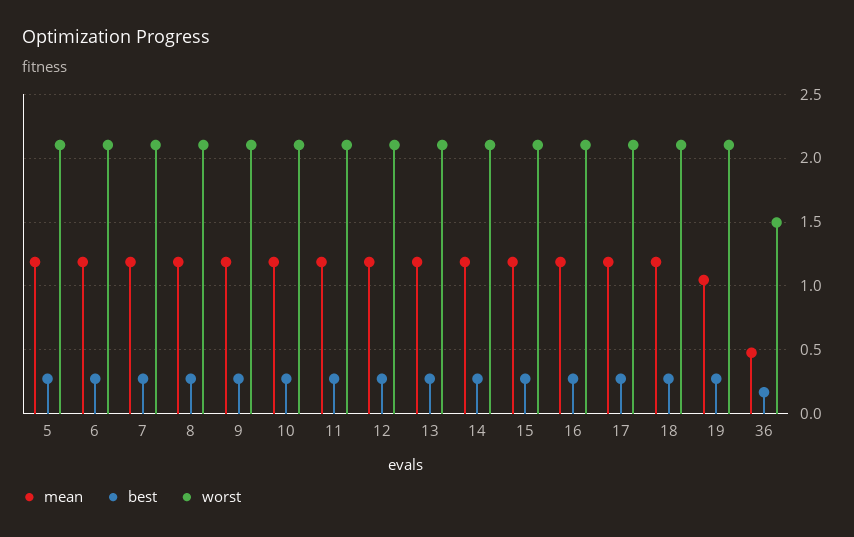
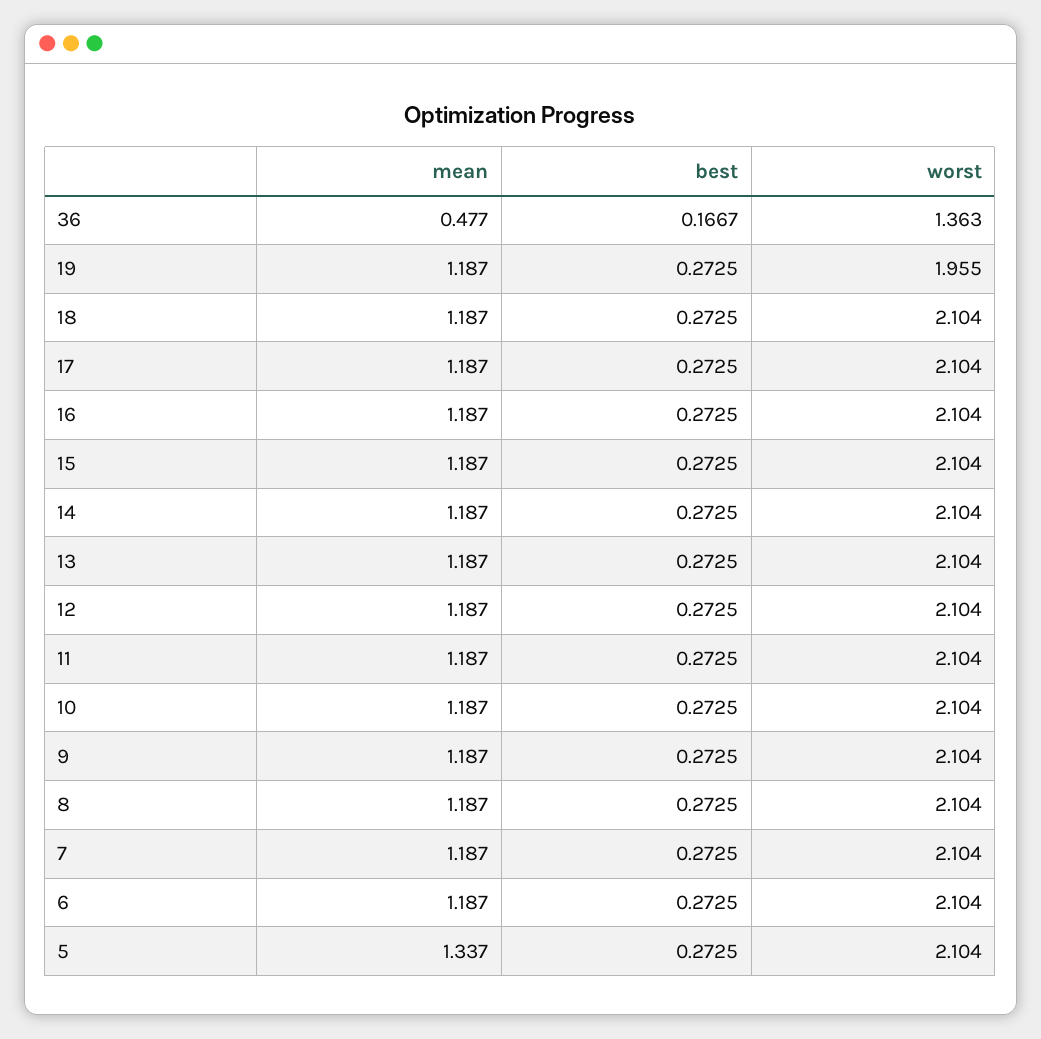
mean, 5: 1.2 -> 1.337
mean, 19: 1.05 -> 1.187
worst, 19: 2.1 -> 1.955
worst, 36: 1.5 -> 1.363

